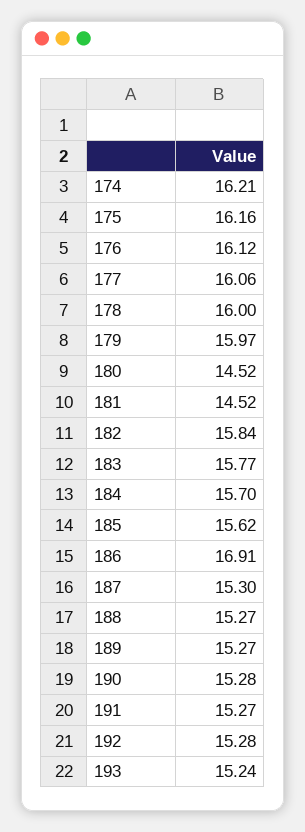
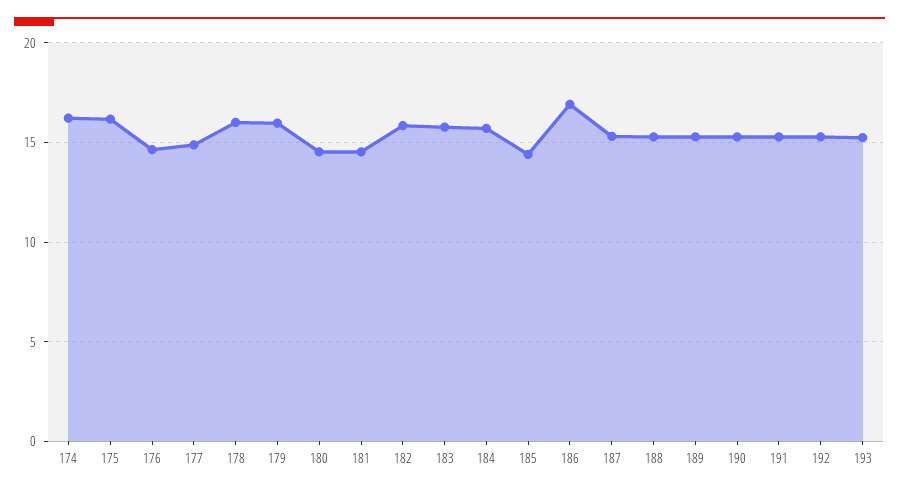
176: 16.12 -> 14.5
177: 16.06 -> 15
185: 15.62 -> 14.5

